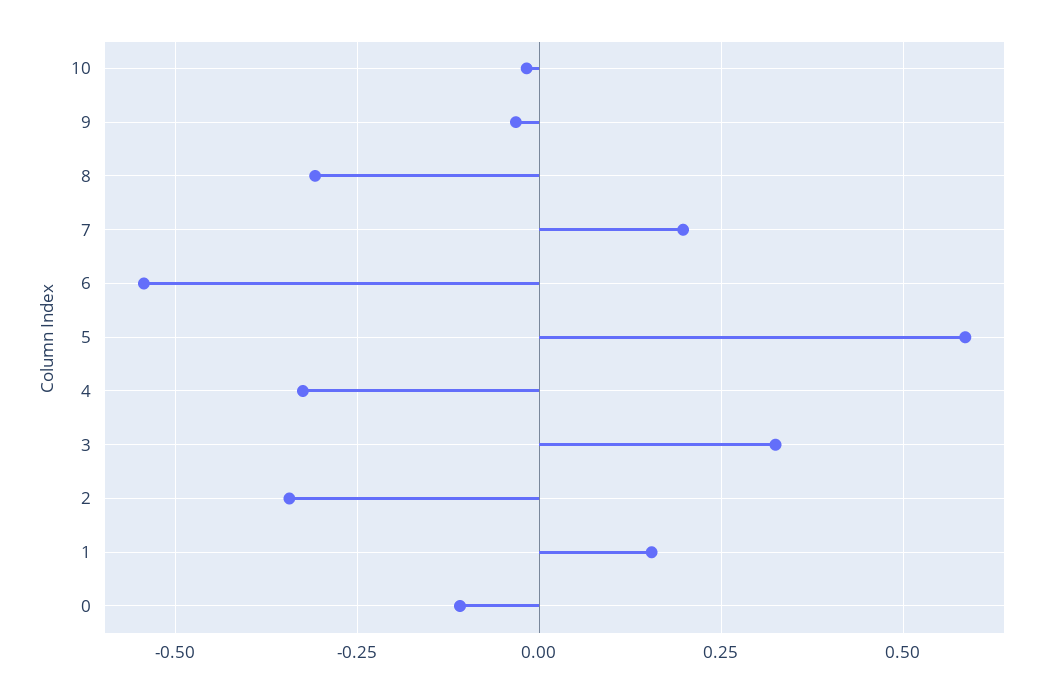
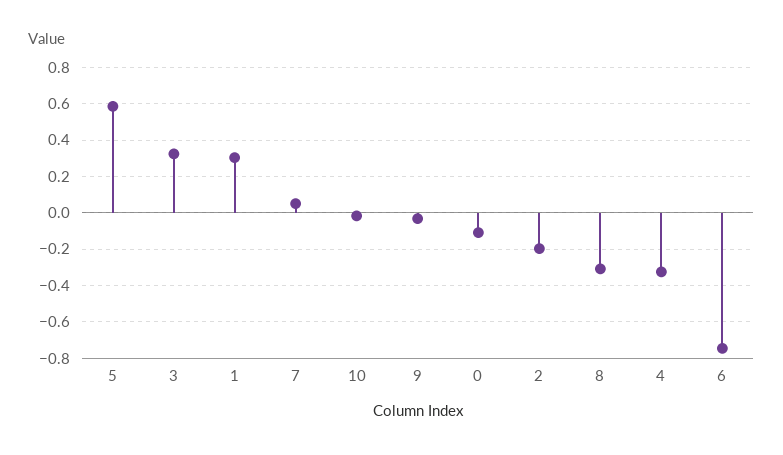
7: 0.2 -> 0.05
6: -0.55 -> -0.75
2: -0.35 -> -0.2
1: 0.15 -> 0.3

